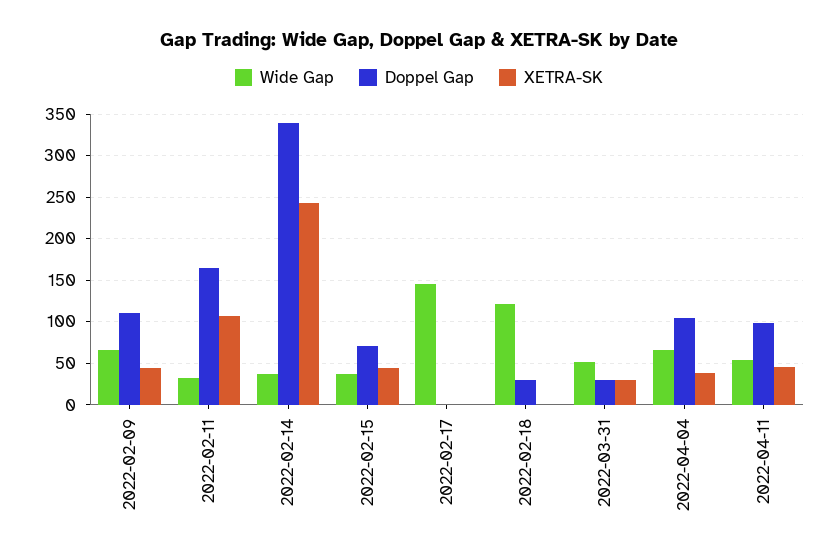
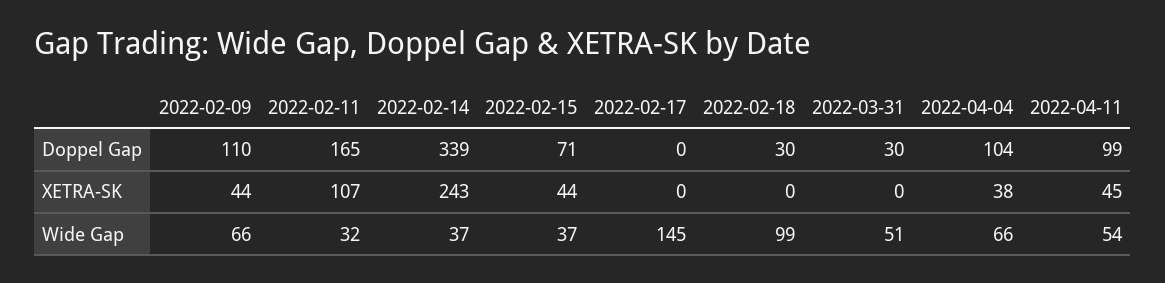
Wide Gap, 2022-02-18: 120 -> 99
XETRA-SK, 2022-03-31: 30 -> 0

